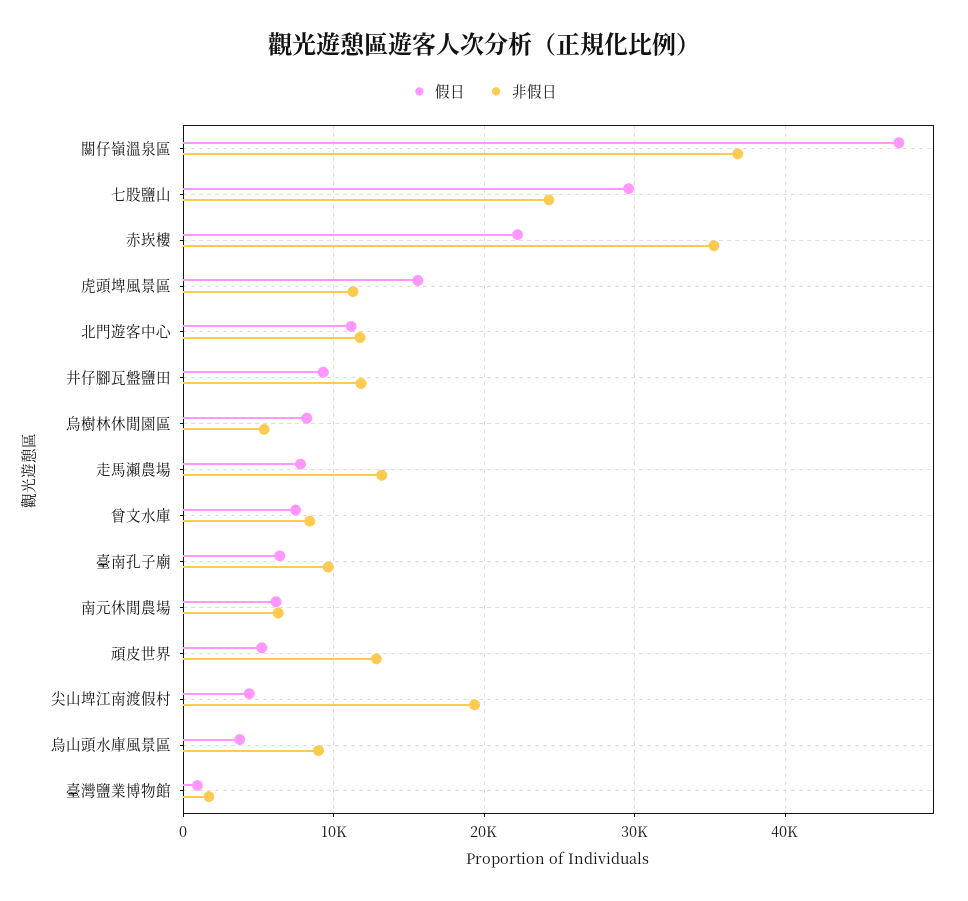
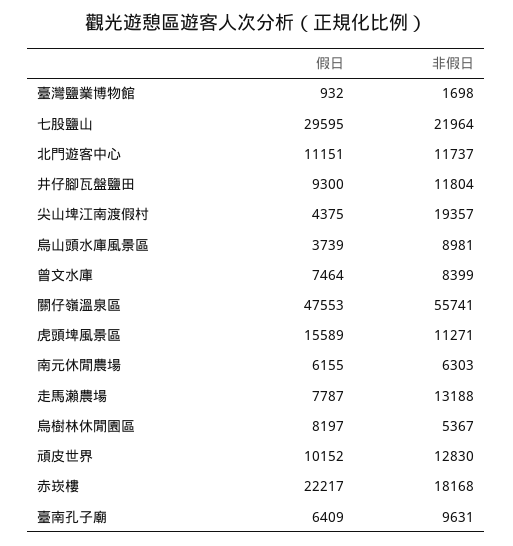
非假日, 關仔嶺溫泉區: 37000 -> 55741
非假日, 七股鹽山: 24000 -> 21964
非假日, 赤崁樓: 35000 -> 18168
假日, 頑皮世界: 5000 -> 10152

